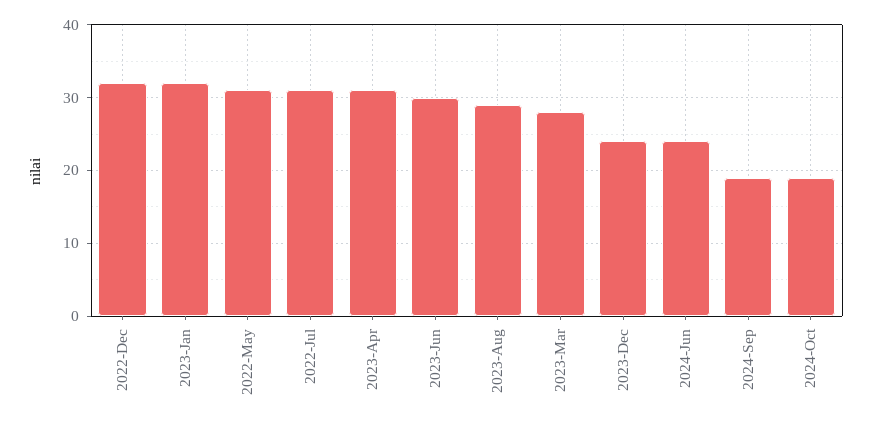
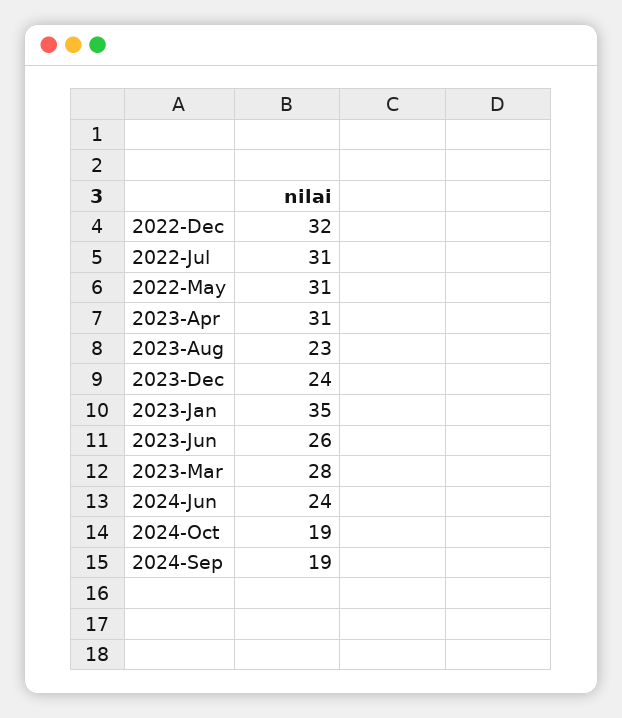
2023-Jan: 32 -> 35
2023-Jun: 30 -> 26
2023-Aug: 29 -> 23

